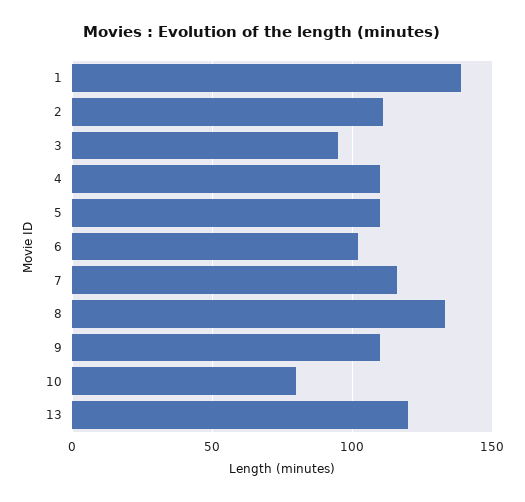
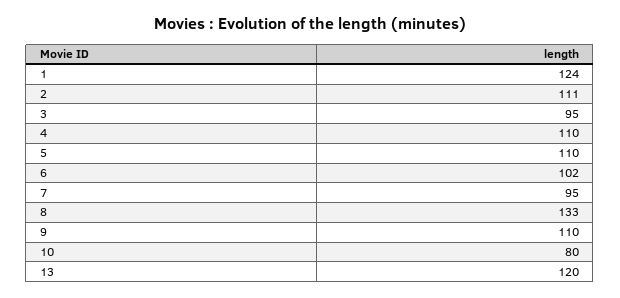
1: 140 -> 124
7: 115 -> 95

